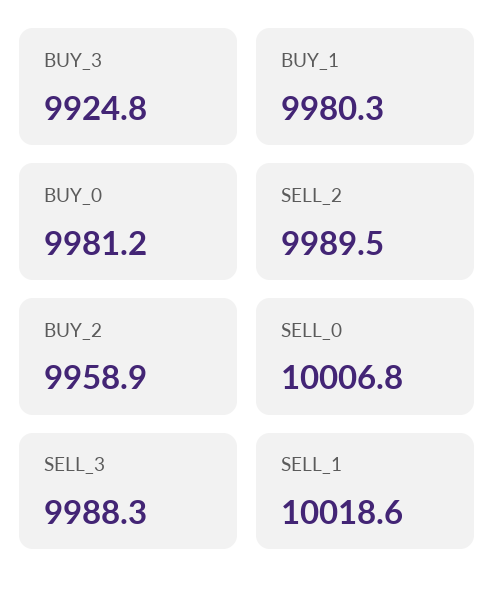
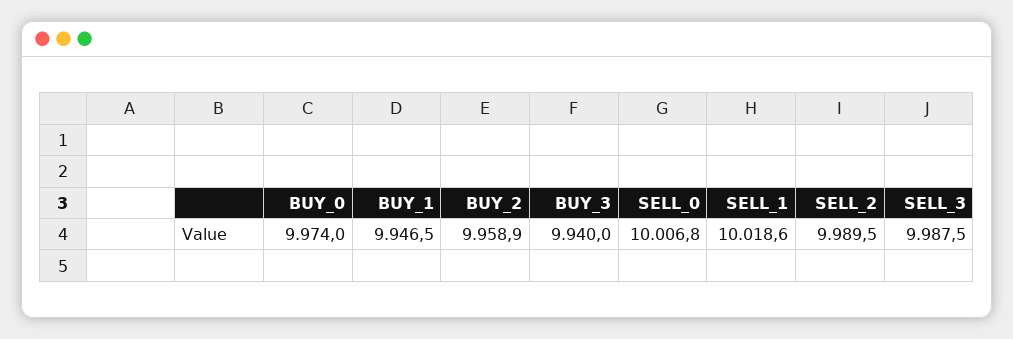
BUY_3: 9924.8 -> 9940
BUY_1: 9980.3 -> 9946.5
BUY_0: 9981.2 -> 9974
SELL_3: 9988.3 -> 9987.5

